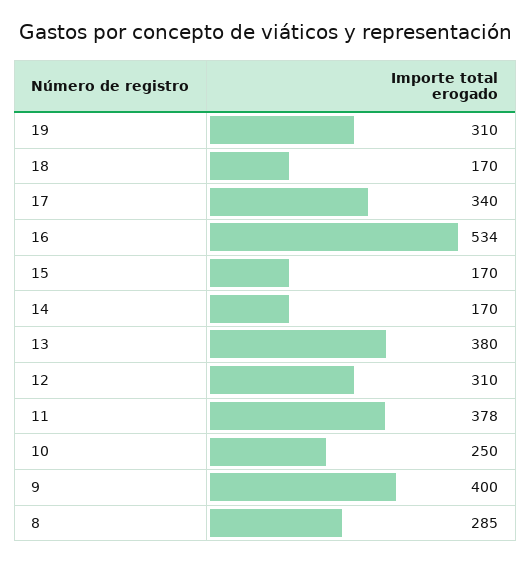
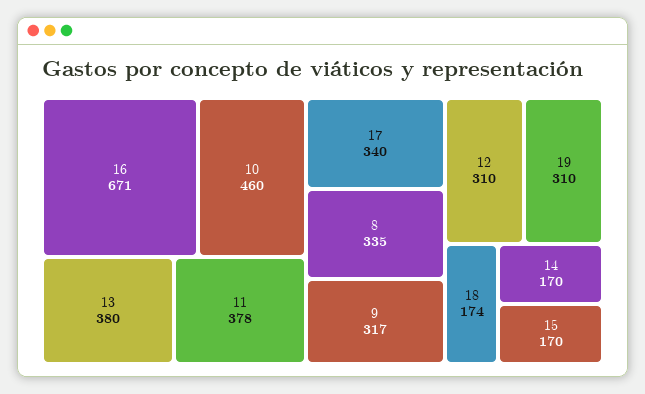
18: 170 -> 174
16: 534 -> 671
10: 250 -> 460
9: 400 -> 317
8: 285 -> 335

